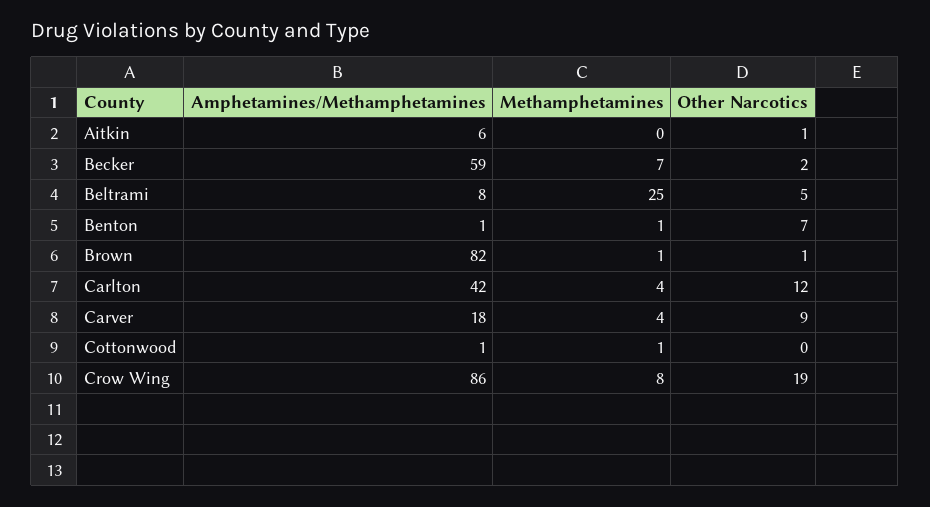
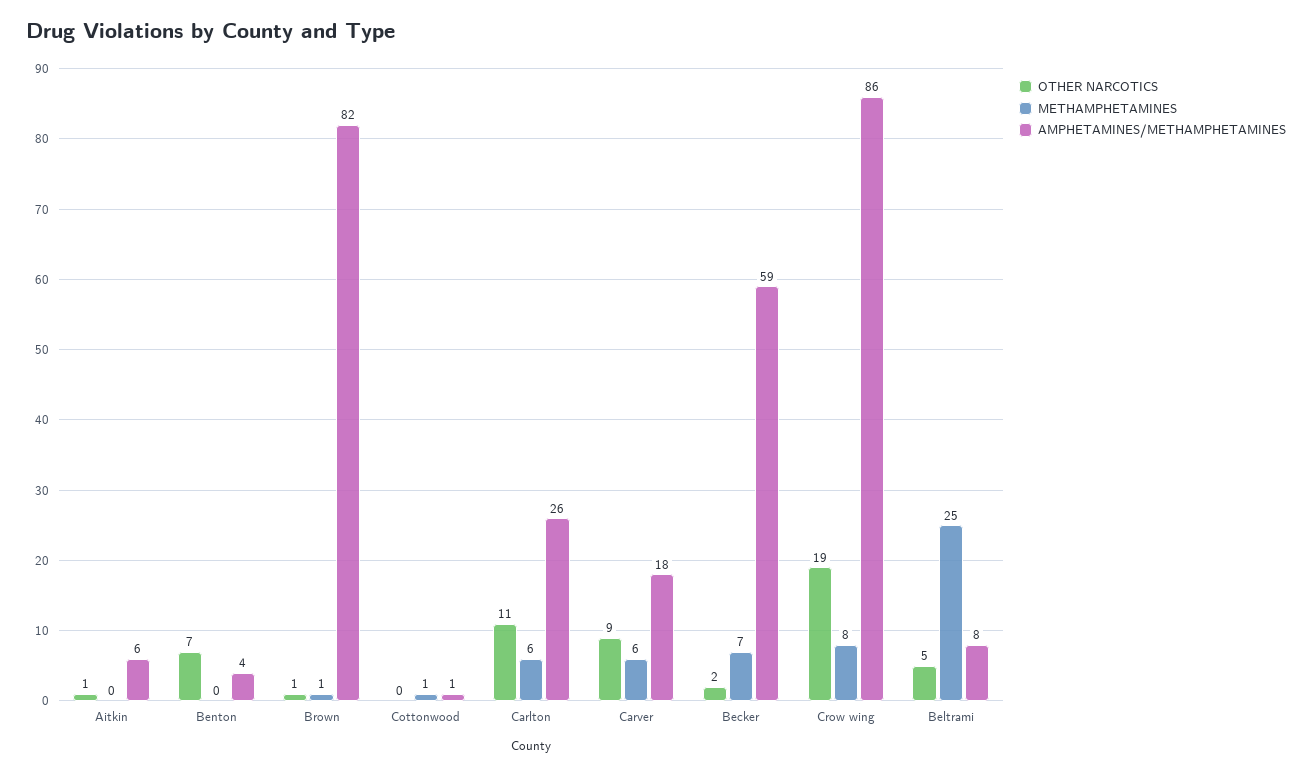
Amphetamines/Methamphetamines, Benton: 1 -> 4
Methamphetamines, Benton: 1 -> 0
Amphetamines/Methamphetamines, Carlton: 42 -> 26
Methamphetamines, Carlton: 4 -> 6
Other Narcotics, Carlton: 12 -> 11
Methamphetamines, Carver: 4 -> 6

